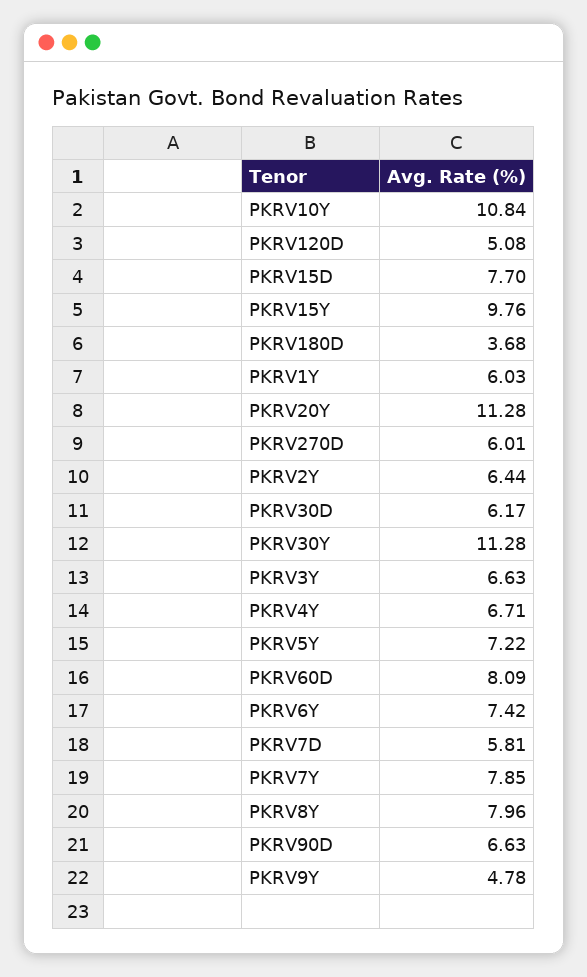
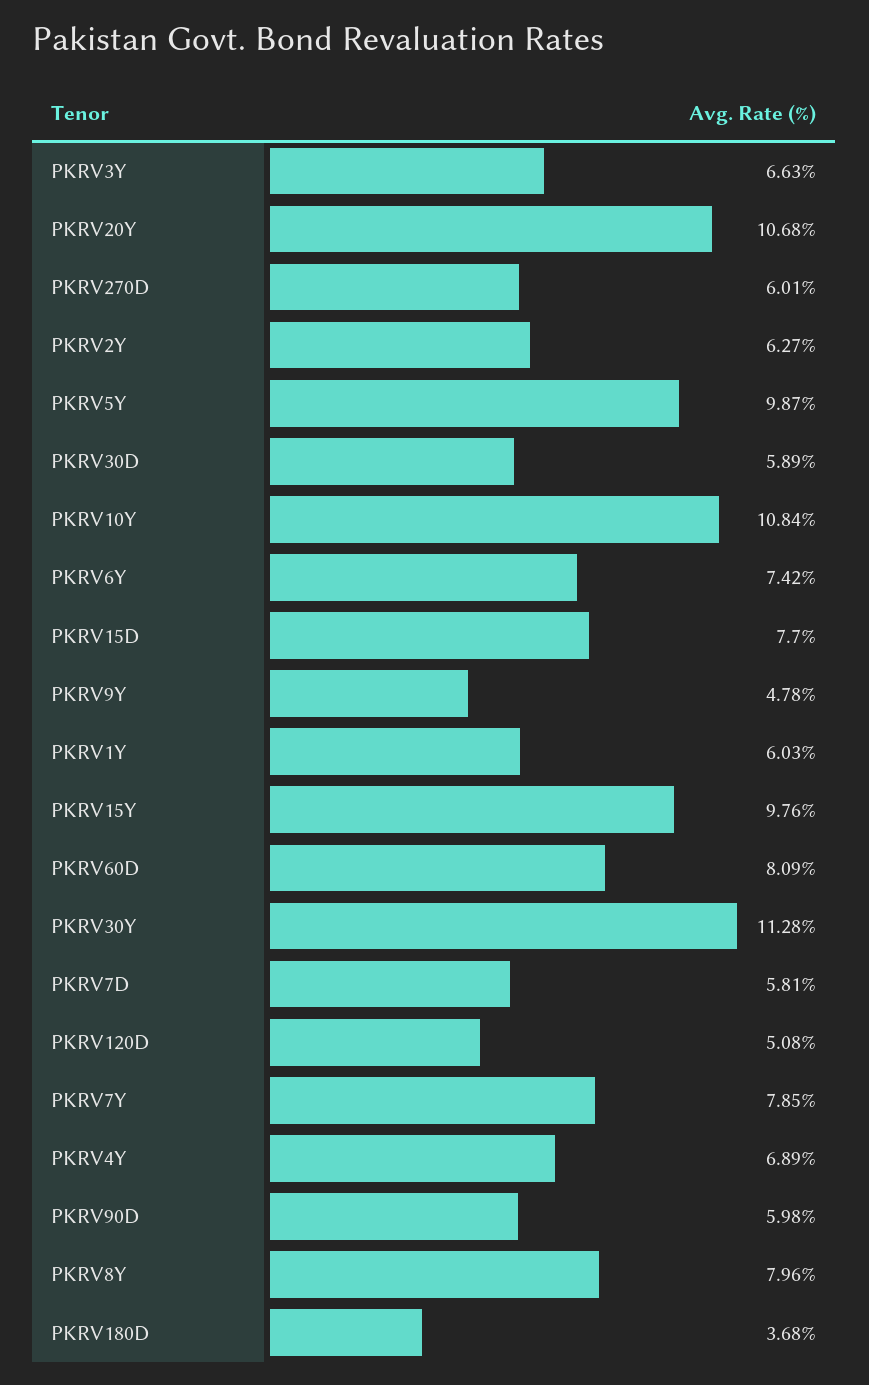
PKRV20Y: 11.28 -> 10.68
PKRV2Y: 6.44 -> 6.27
PKRV30D: 6.17 -> 5.89
PKRV4Y: 6.71 -> 6.89
PKRV5Y: 7.22 -> 9.87
PKRV90D: 6.63 -> 5.98

